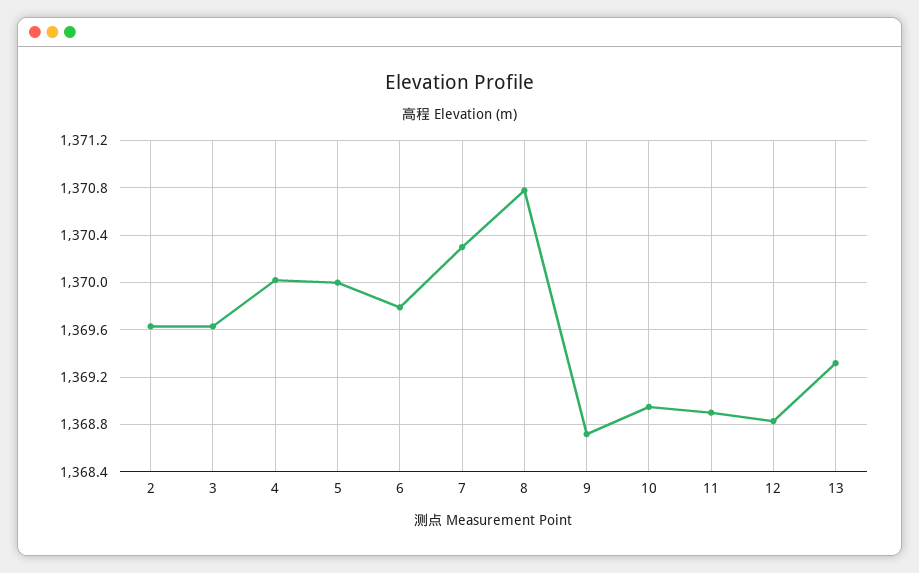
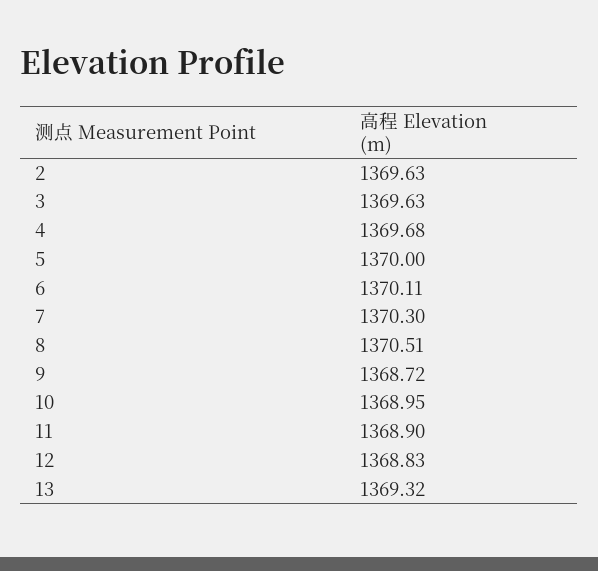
4: 1370 -> 1369.68
6: 1369.8 -> 1370.11
8: 1370.8 -> 1370.51

